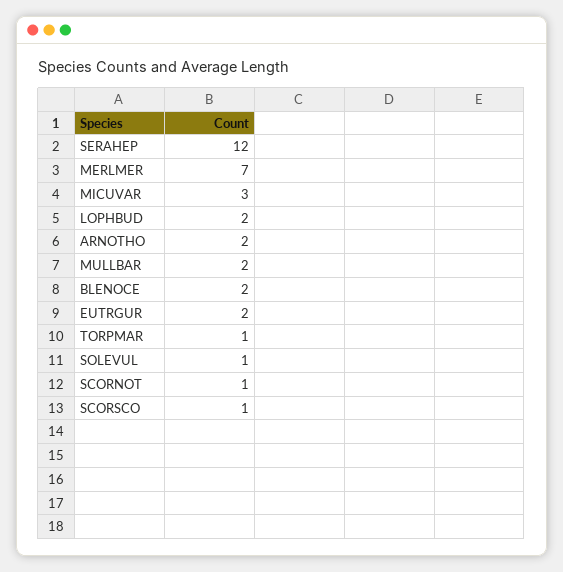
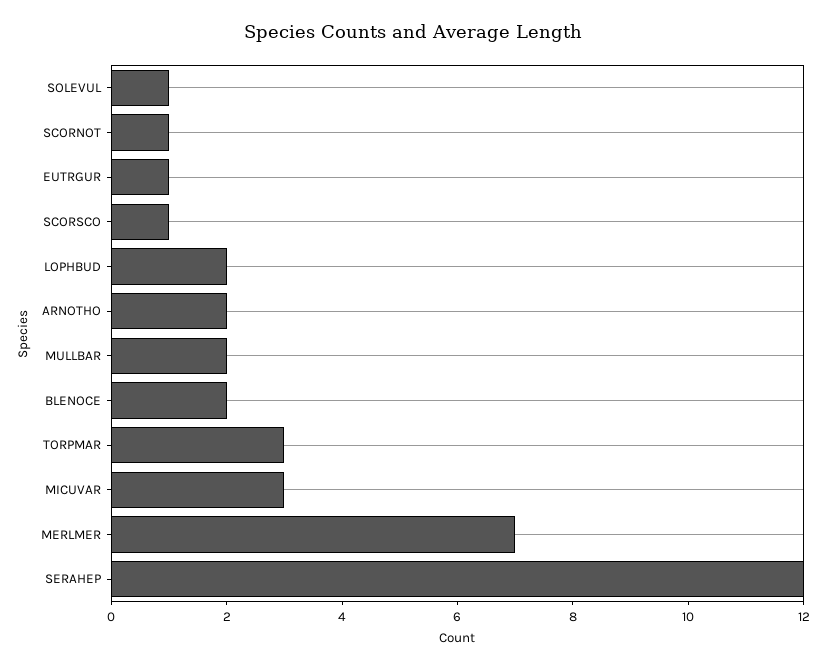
EUTRGUR: 2 -> 1
TORPMAR: 1 -> 3

